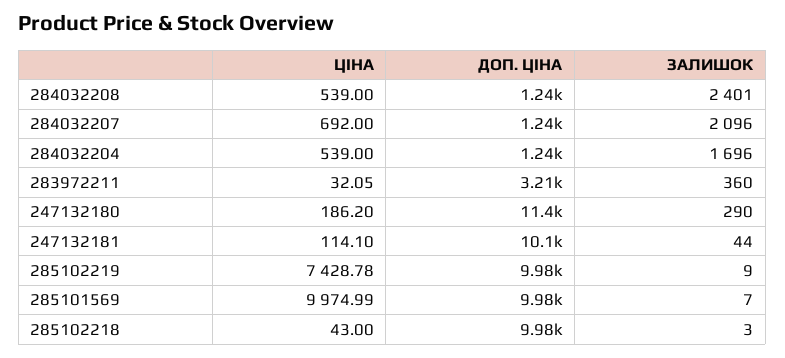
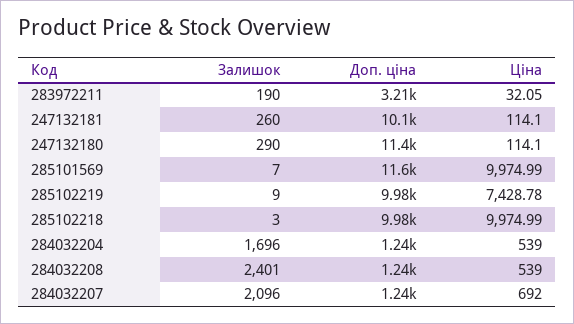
ЗАЛИШОК, 283972211: 360 -> 190
ЦІНА, 247132180: 186.2 -> 114.1
ЗАЛИШОК, 247132181: 44 -> 260
ДОП. ЦІНА, 285101569: 9980 -> 11600
ЦІНА, 285102218: 43 -> 9974.99

